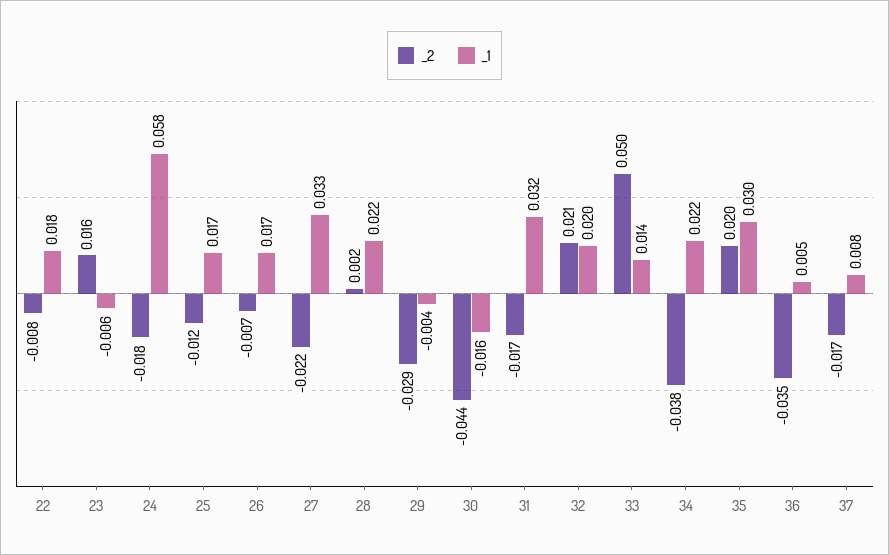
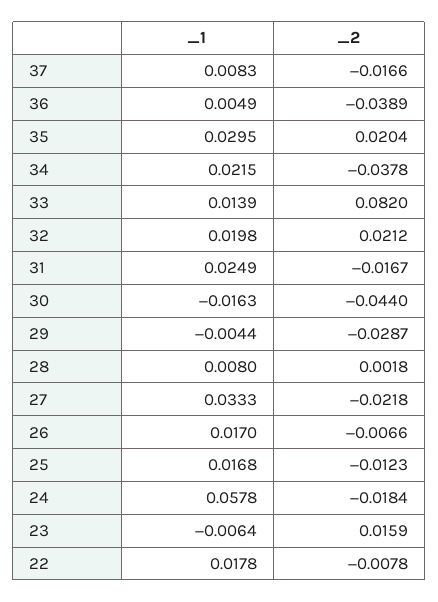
_1, 28: 0.022 -> 0.008
_1, 31: 0.032 -> 0.0249
_2, 33: 0.05 -> 0.082
_2, 36: -0.035 -> -0.0389

